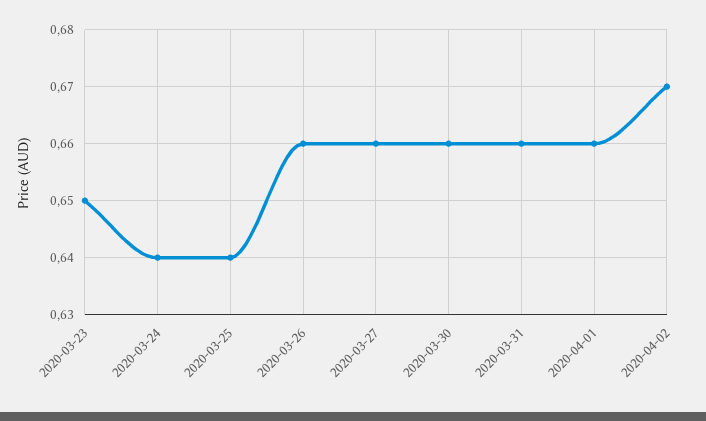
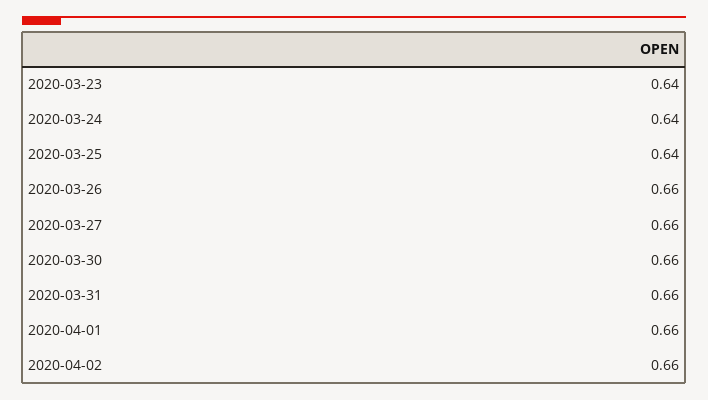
2020-03-23: 0.65 -> 0.64
2020-04-02: 0.67 -> 0.66

